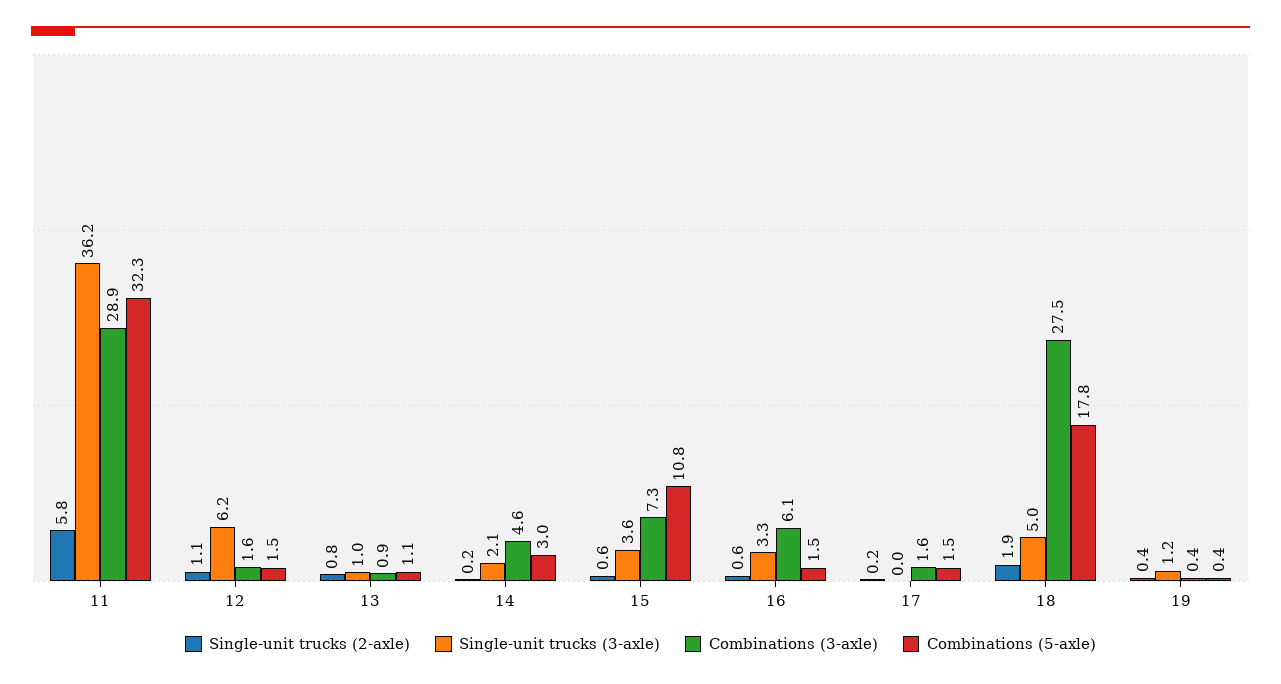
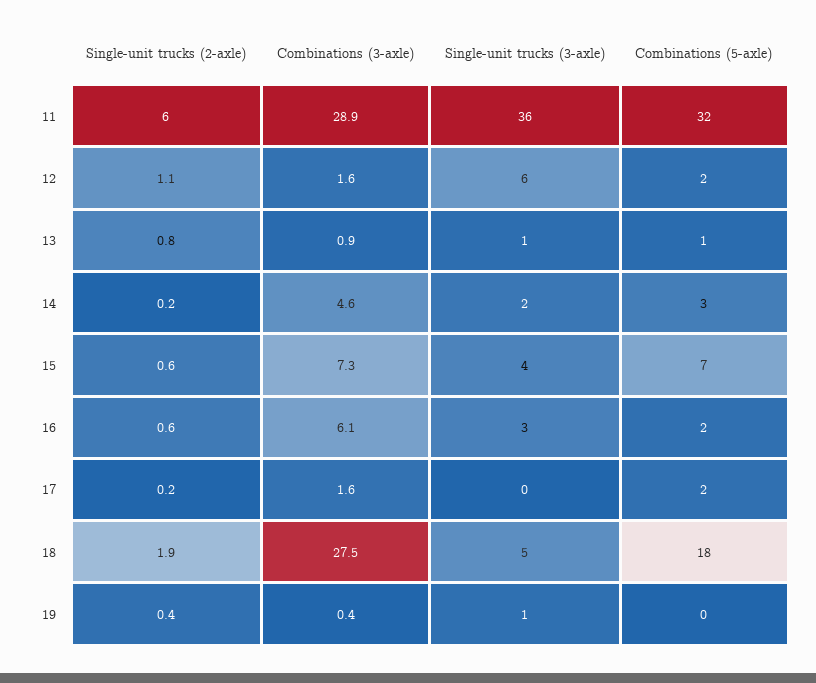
Single-unit trucks (2-axle), 11: 5.8 -> 6
Combinations (5-axle), 15: 10.8 -> 7

